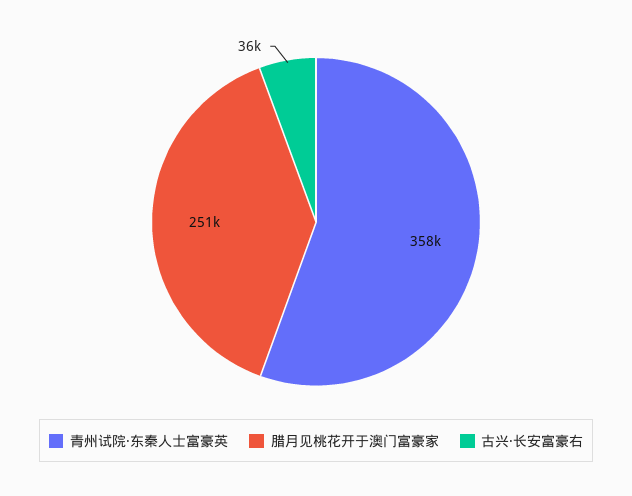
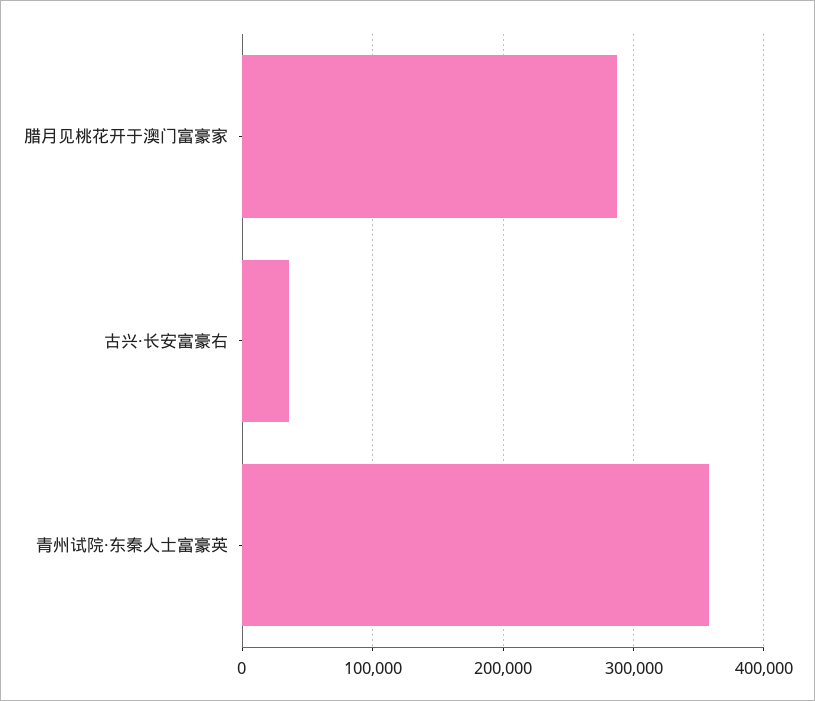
腊月见桃花开于澳门富豪家: 251000 -> 290000

